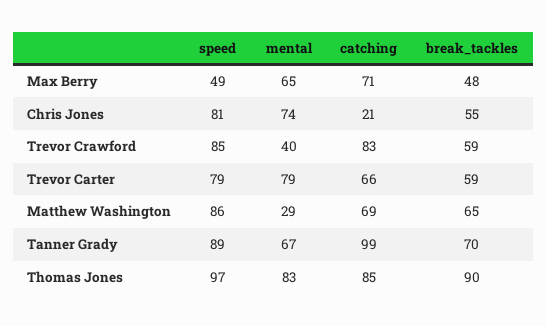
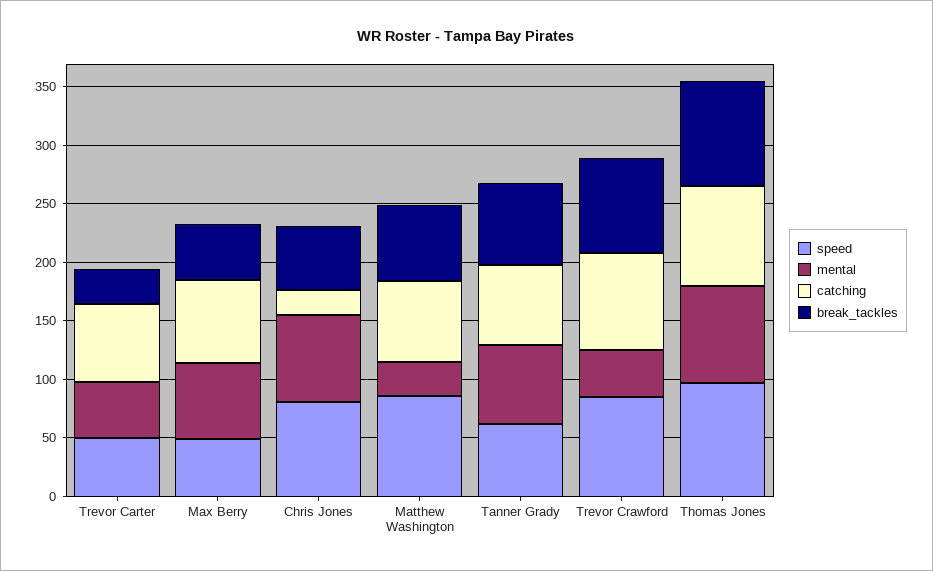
break_tackles, Trevor Crawford: 59 -> 80
speed, Trevor Carter: 79 -> 50
mental, Trevor Carter: 79 -> 50
break_tackles, Trevor Carter: 59 -> 30
speed, Tanner Grady: 89 -> 60
catching, Tanner Grady: 99 -> 70

